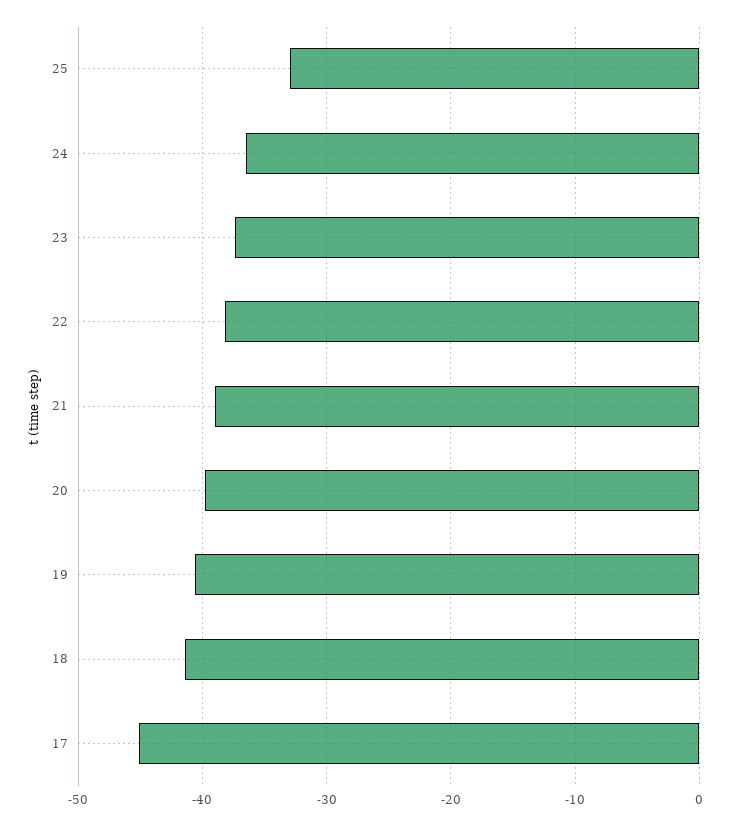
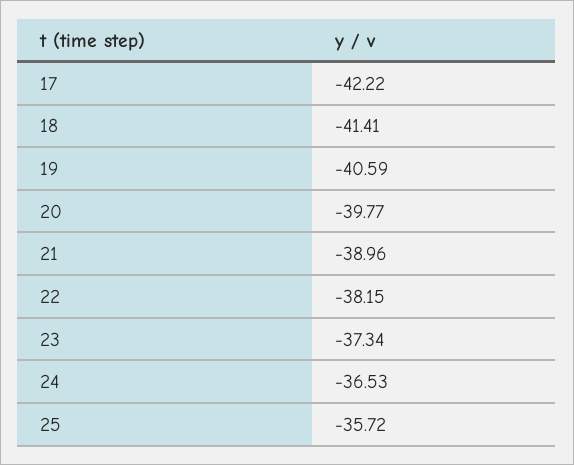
25: -33 -> -35.72
17: -45 -> -42.22

